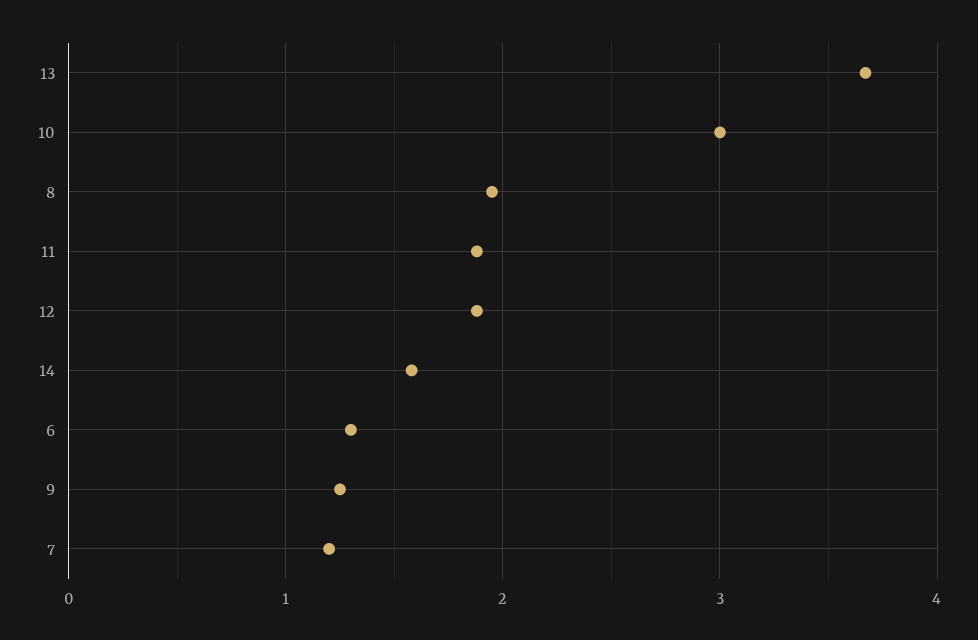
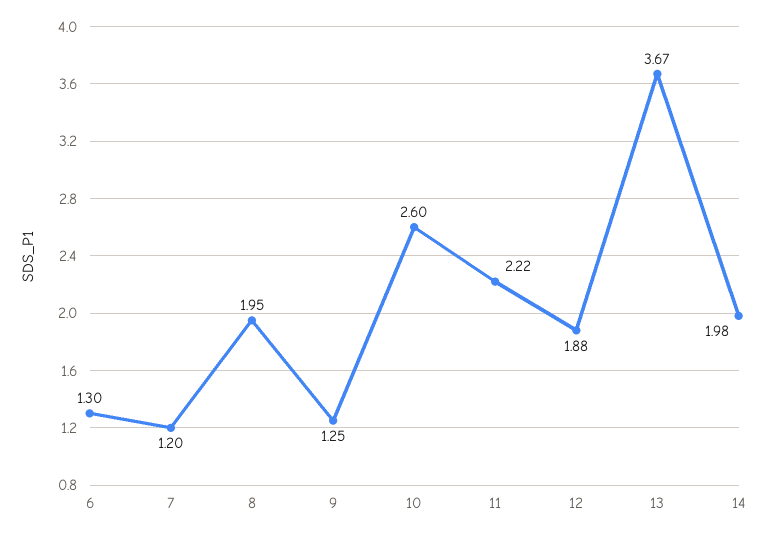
10: 3 -> 2.6
11: 1.9 -> 2.22
14: 1.6 -> 1.98

